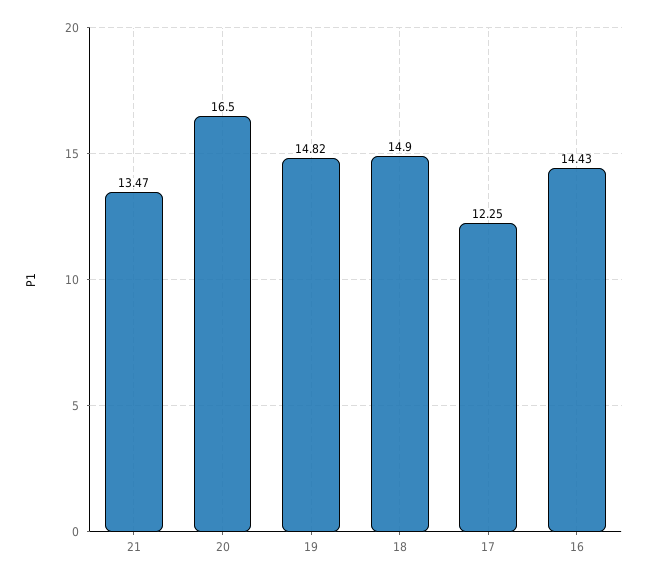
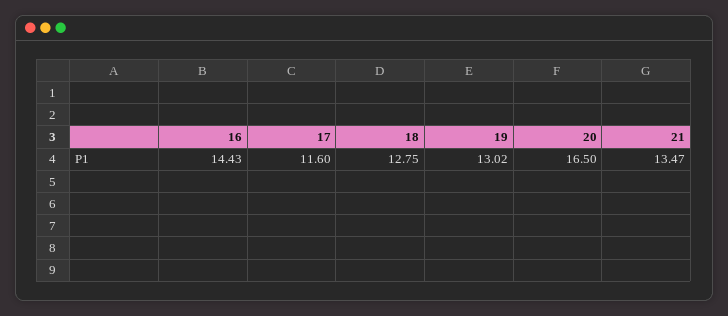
19: 14.82 -> 13.02
18: 14.9 -> 12.75
17: 12.25 -> 11.6

